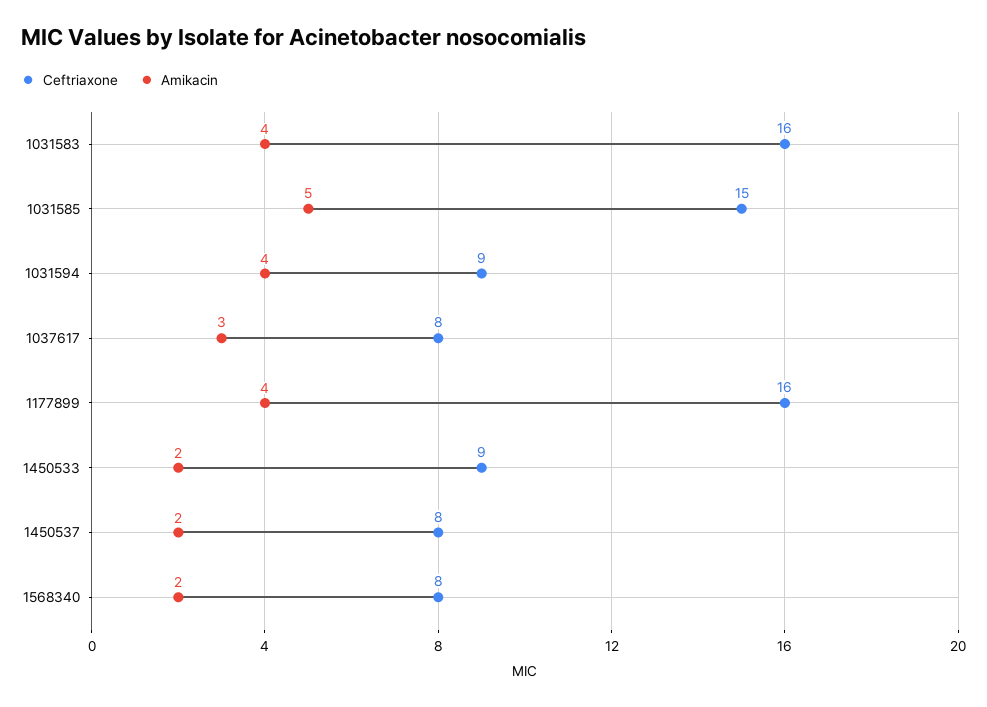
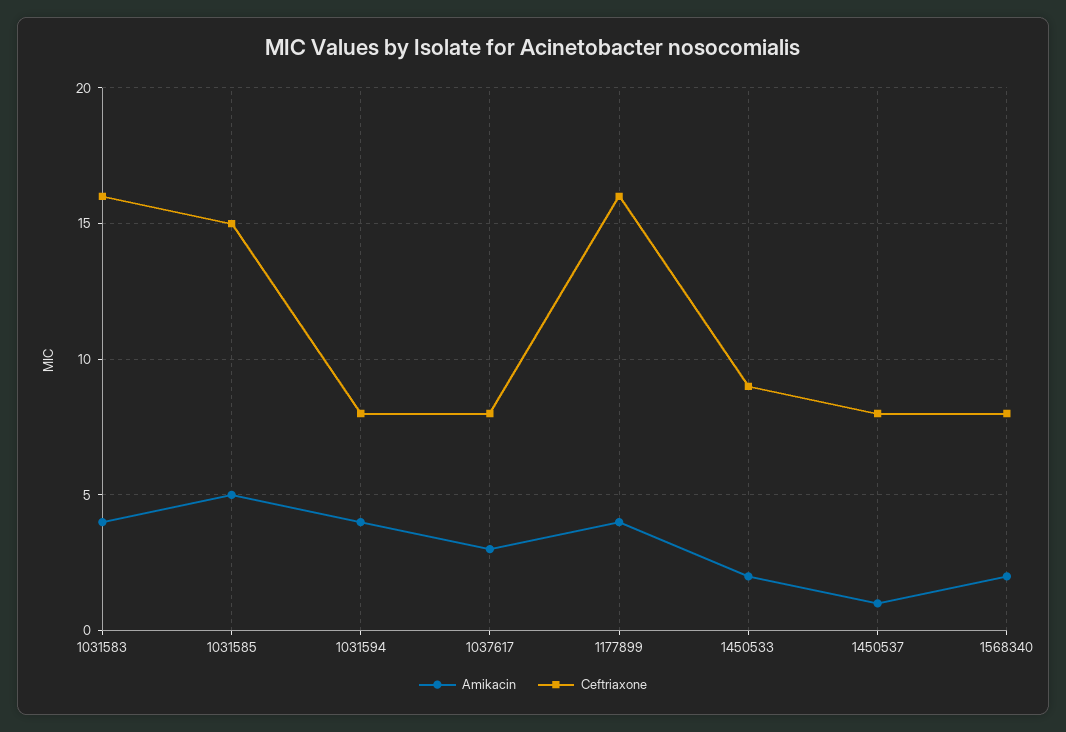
Ceftriaxone, 1031594: 9 -> 8
Amikacin, 1450537: 2 -> 1

